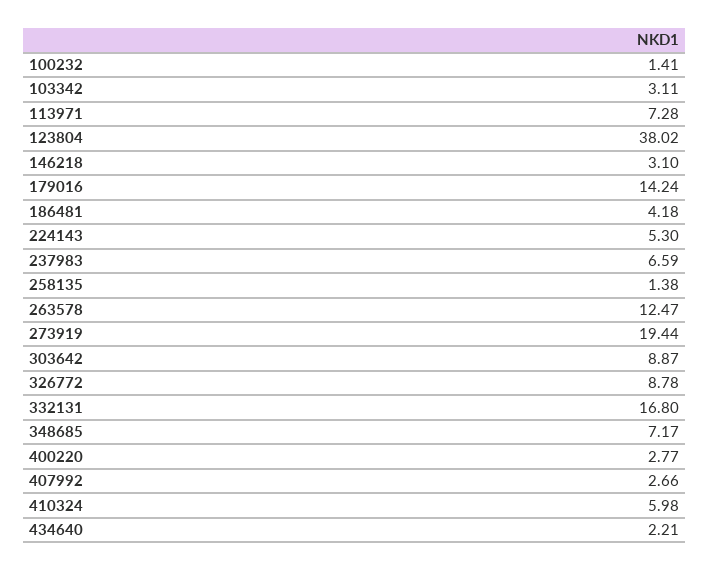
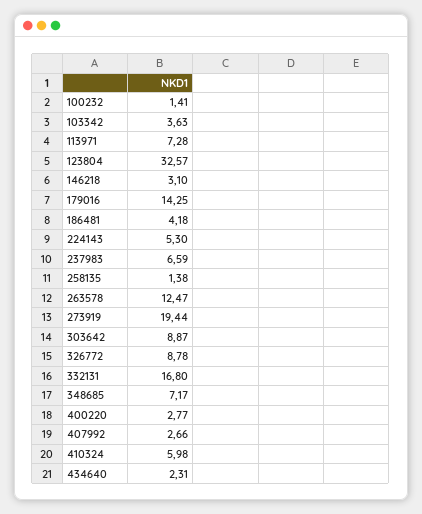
103342: 3.11 -> 3.63
123804: 38.02 -> 32.57
179016: 14.24 -> 14.25
434640: 2.21 -> 2.31

